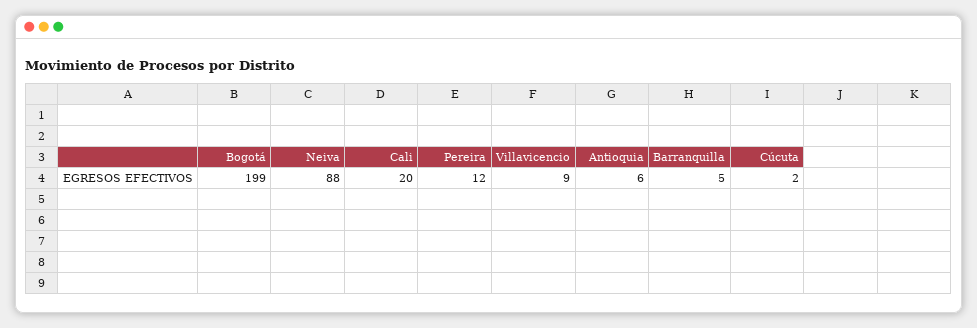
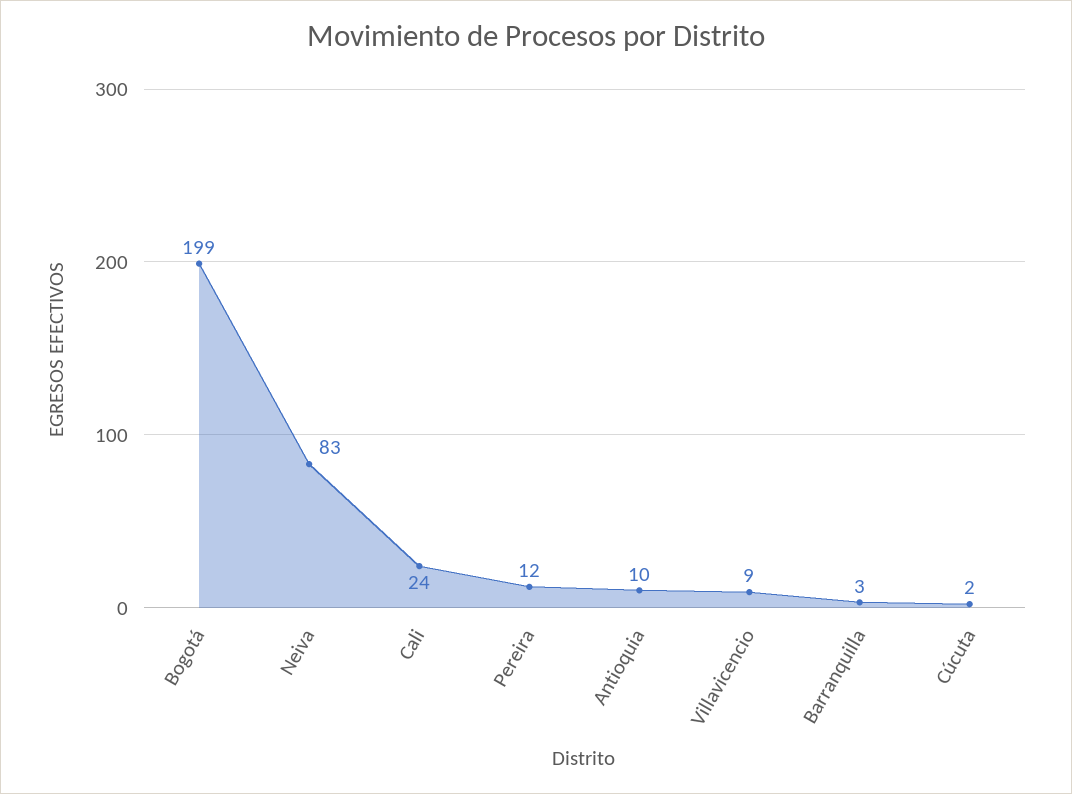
Neiva: 88 -> 83
Cali: 20 -> 24
Antioquia: 6 -> 10
Barranquilla: 5 -> 3

